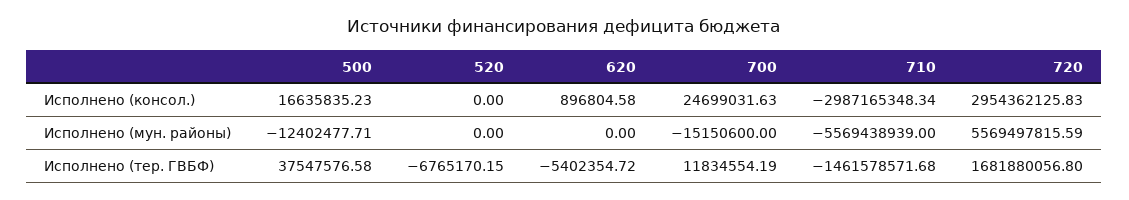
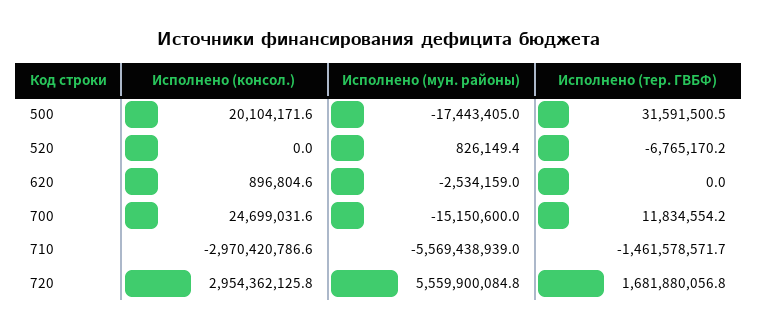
500, Исполнено (консол.): 16635835.23 -> 20104171.6
710, Исполнено (консол.): -2987165348.34 -> -2970420786.6
500, Исполнено (мун. районы): -12402477.71 -> -17443405
520, Исполнено (мун. районы): 0 -> 826149.4
620, Исполнено (мун. районы): 0 -> -2534159
720, Исполнено (мун. районы): 5569497815.59 -> 5559900084.8
500, Исполнено (тер. ГВБФ): 37547576.58 -> 31591500.5
620, Исполнено (тер. ГВБФ): -5402354.72 -> 0

